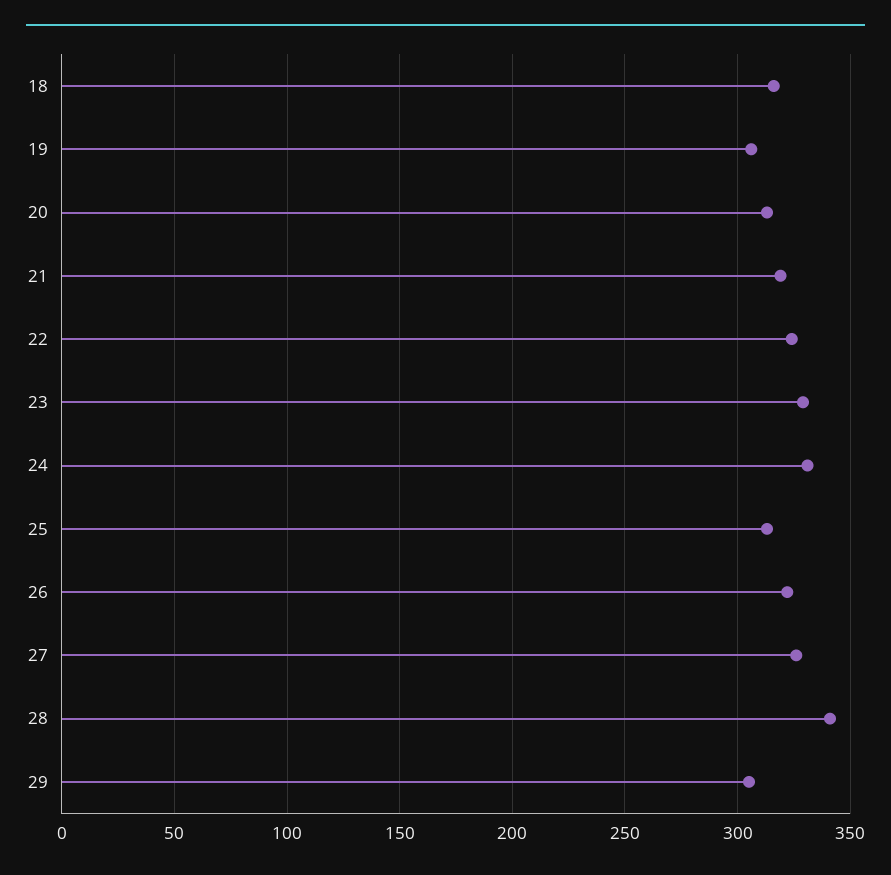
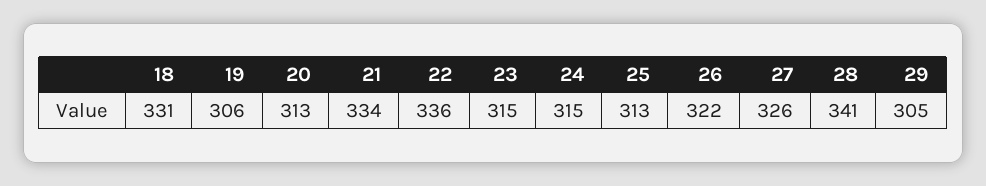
18: 315 -> 331
21: 320 -> 334
22: 325 -> 336
23: 330 -> 315
24: 330 -> 315

